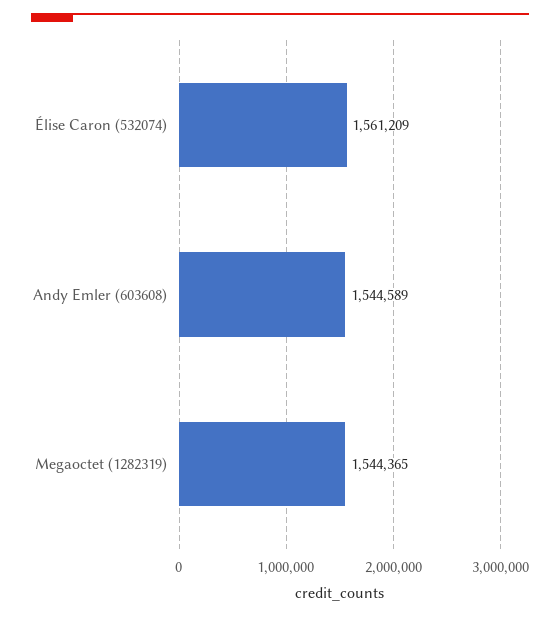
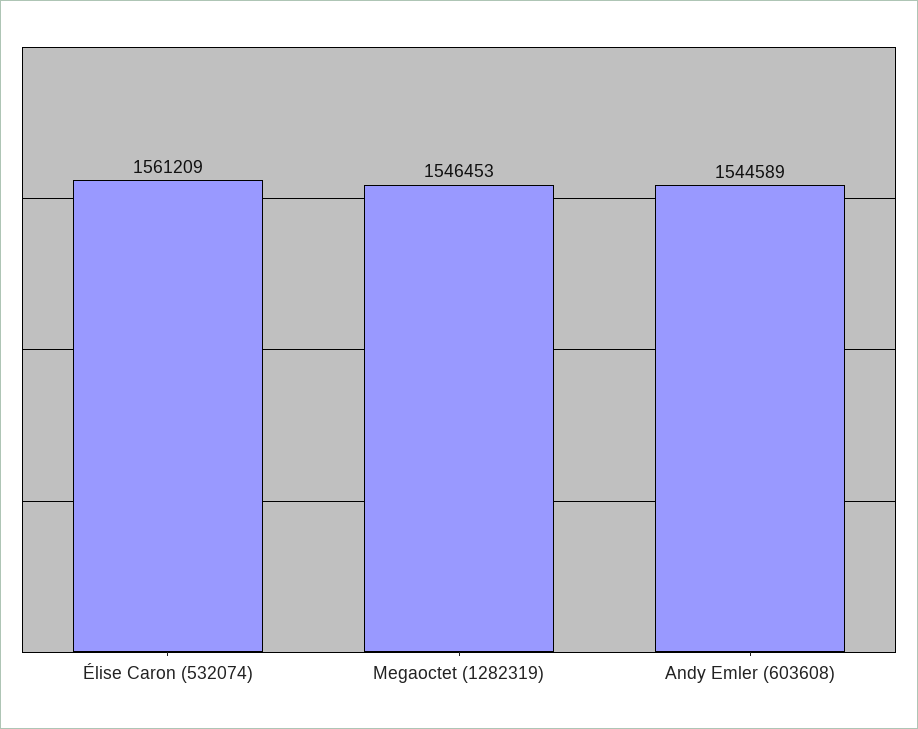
Megaoctet (1282319): 1544365 -> 1546453

